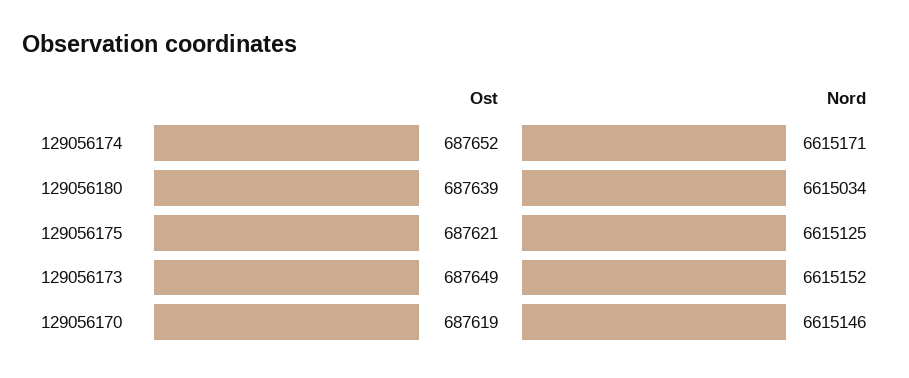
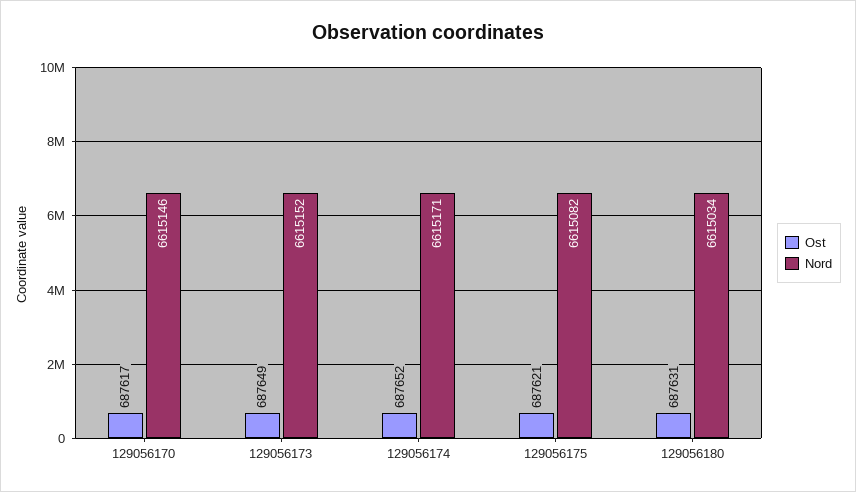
Ost, 129056180: 687639 -> 687631
Nord, 129056175: 6615125 -> 6615082
Ost, 129056170: 687619 -> 687617

